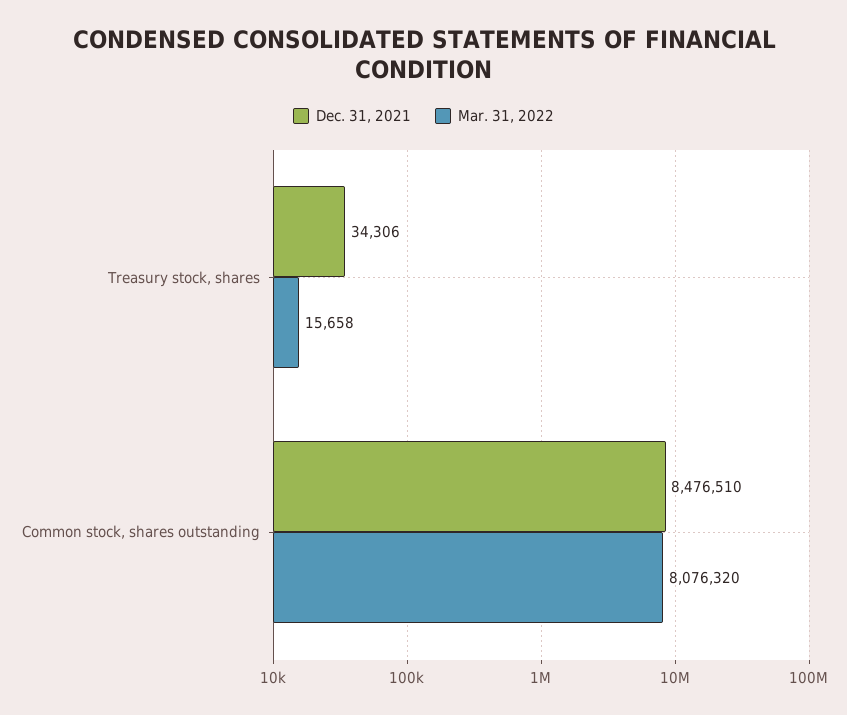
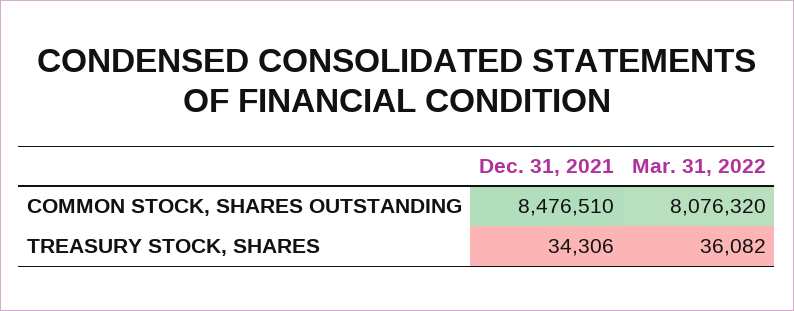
Mar. 31, 2022, Treasury stock, shares: 15658 -> 36082

